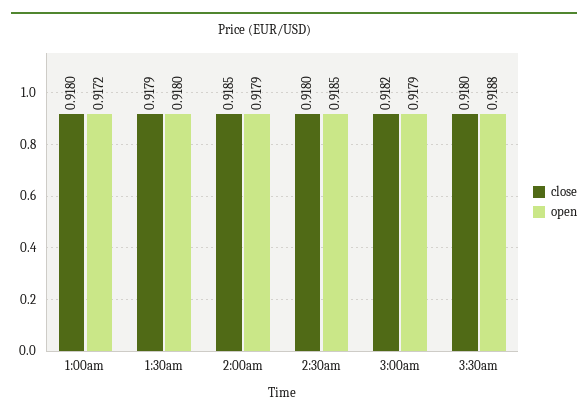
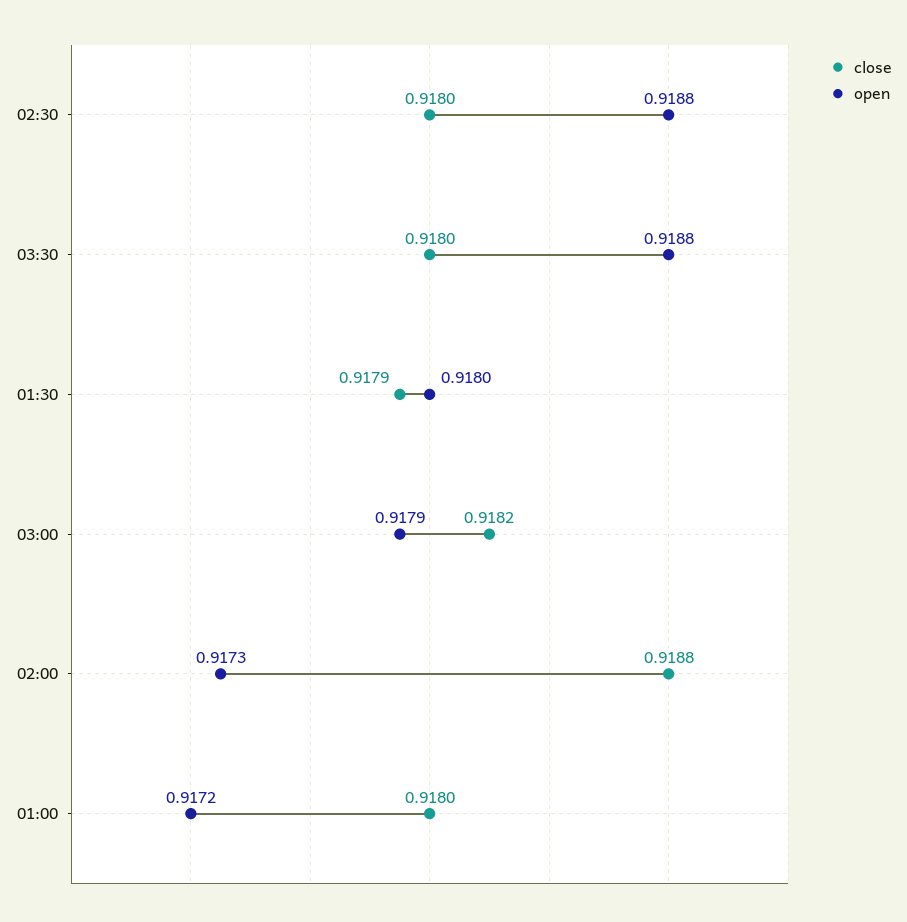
close, 2:00am: 0.9185 -> 0.9188
open, 2:00am: 0.9179 -> 0.9173
open, 2:30am: 0.9185 -> 0.9188

